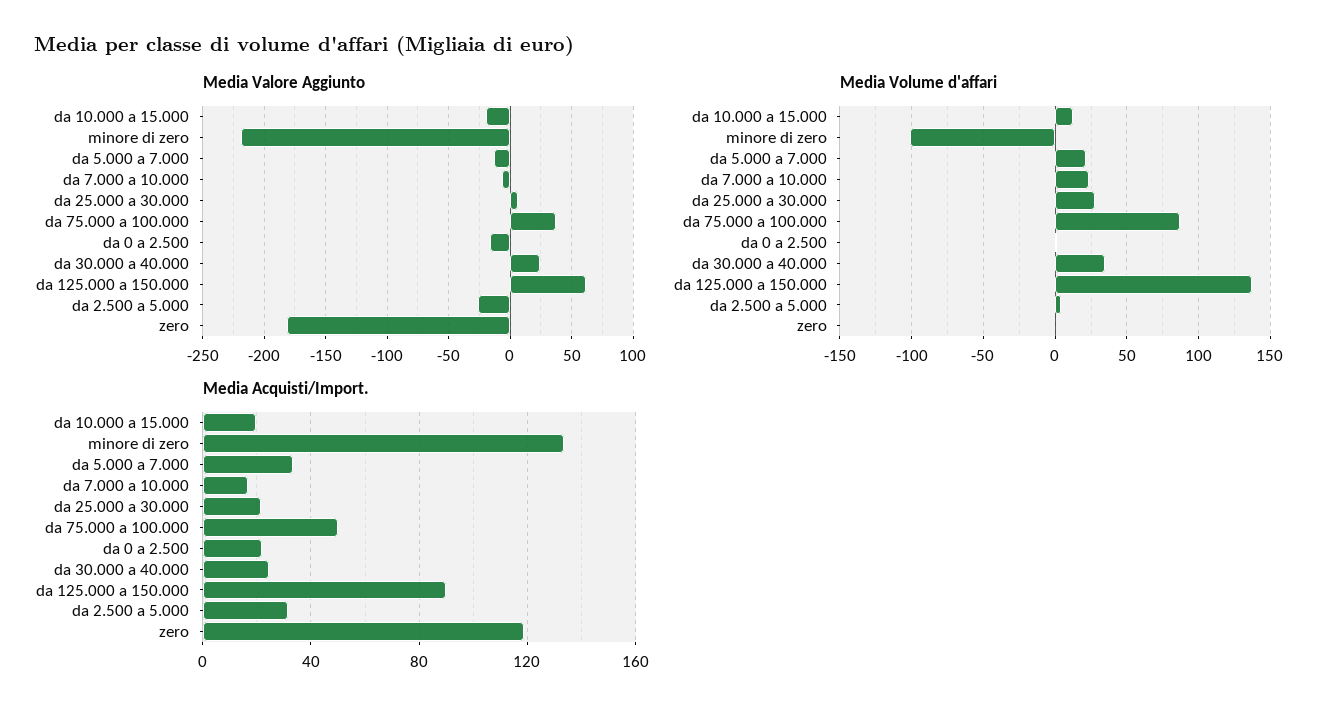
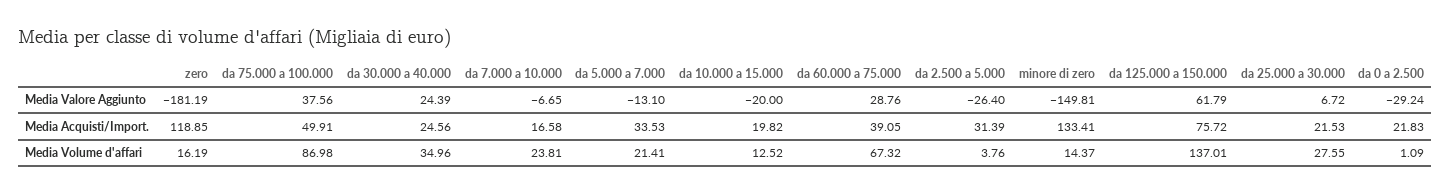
Media Valore Aggiunto, minore di zero: -220 -> -149.81
Media Valore Aggiunto, da 0 a 2.500: -15 -> -29.24
Media Volume d'affari, minore di zero: -100 -> 14.37
Media Volume d'affari, zero: 0 -> 16.19
Media Acquisti/Import., da 125.000 a 150.000: 90 -> 75.72
Media Valore Aggiunto, da 60.000 a 75.000: none -> 28.76
Media Acquisti/Import., da 60.000 a 75.000: none -> 39.05
Media Volume d'affari, da 60.000 a 75.000: none -> 67.32

